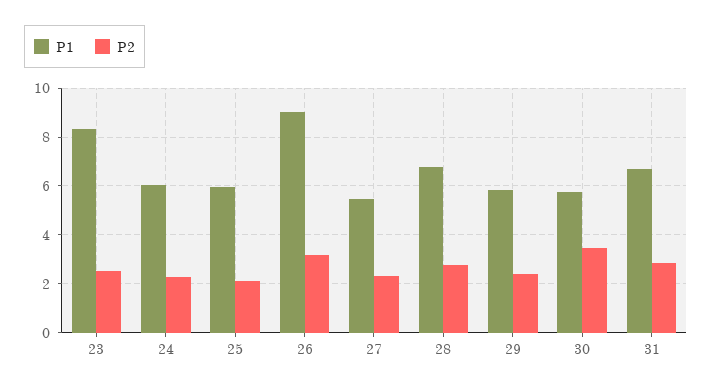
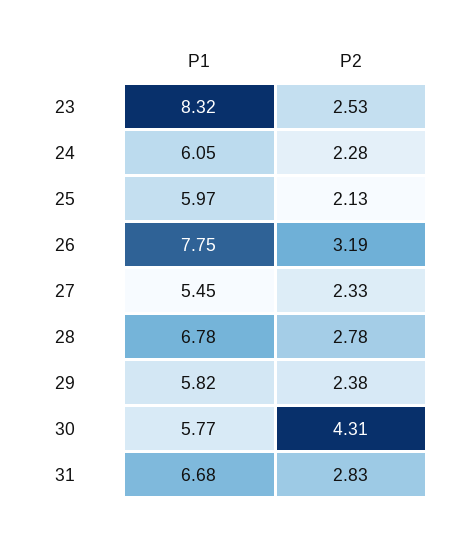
P1, 26: 9 -> 7.75
P2, 30: 3.5 -> 4.31

